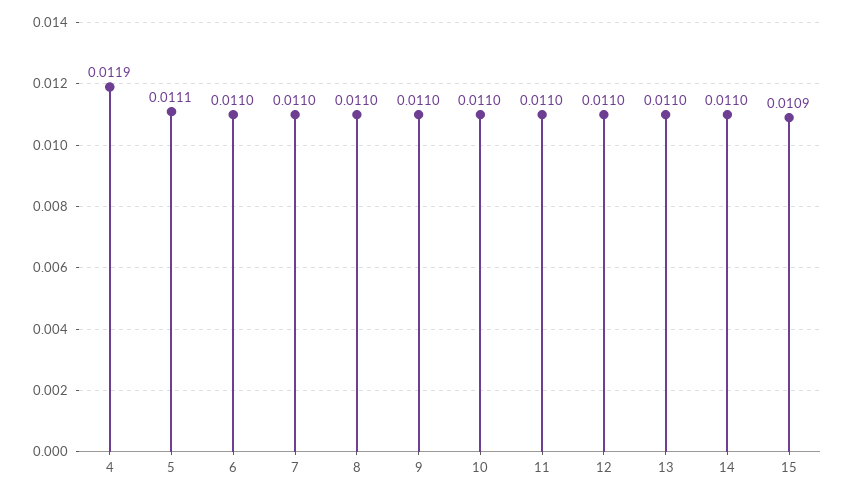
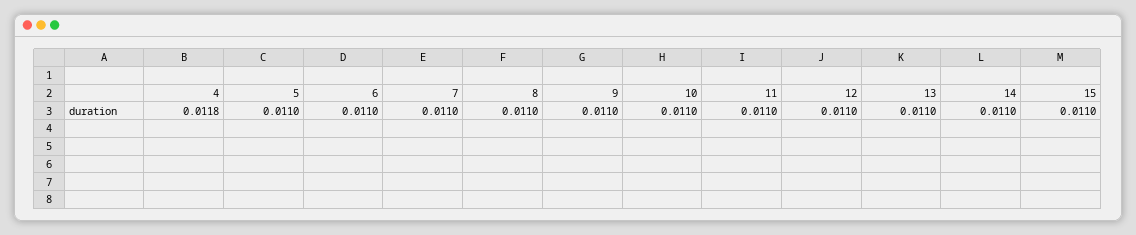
4: 0.0119 -> 0.0118
5: 0.0111 -> 0.011
15: 0.0109 -> 0.011

